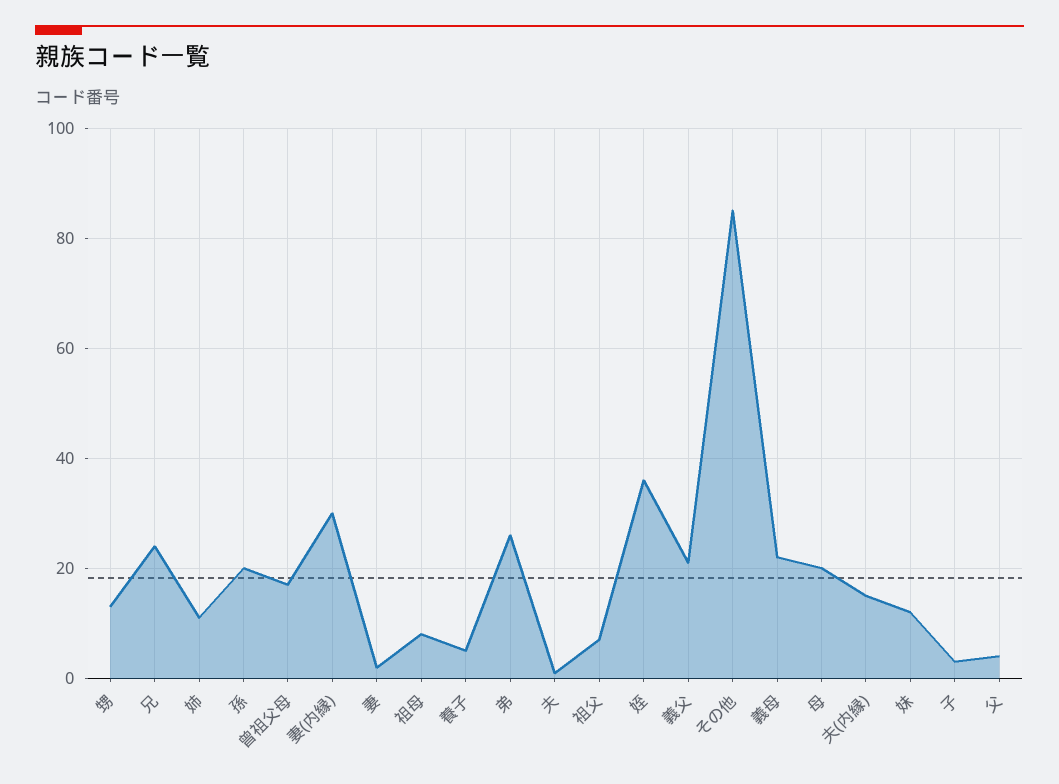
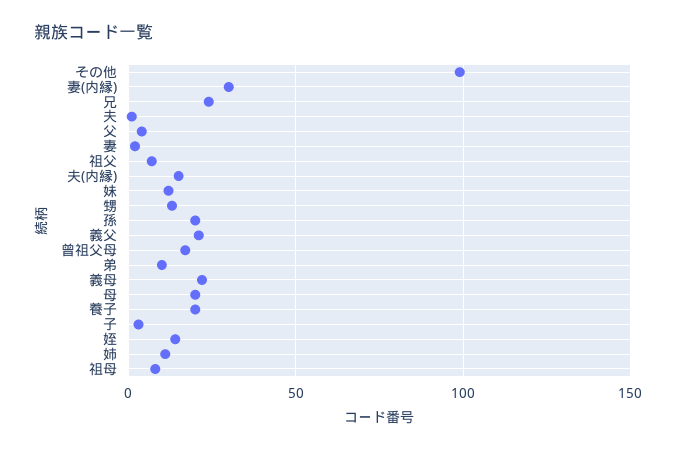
養子: 5 -> 20
弟: 25 -> 10
姪: 35 -> 15
その他: 85 -> 100

